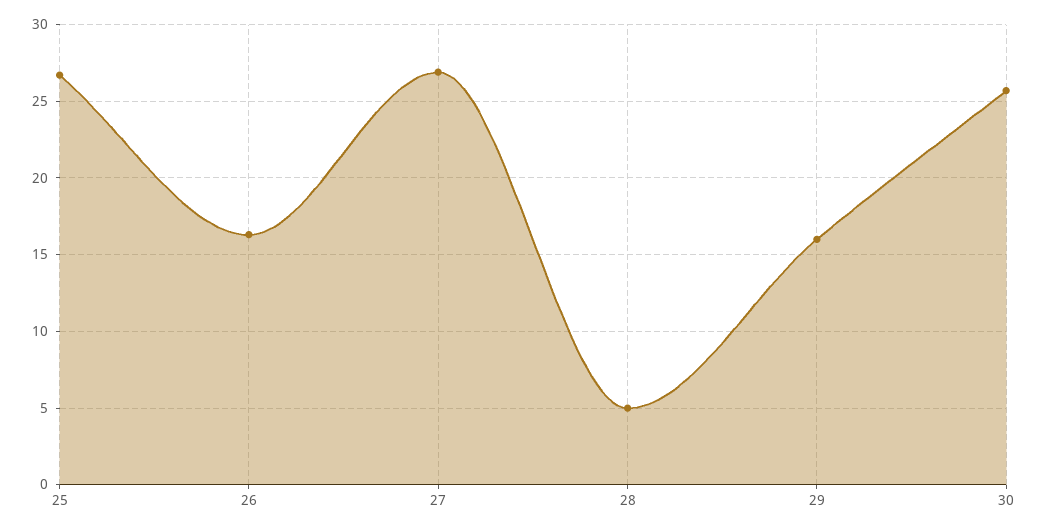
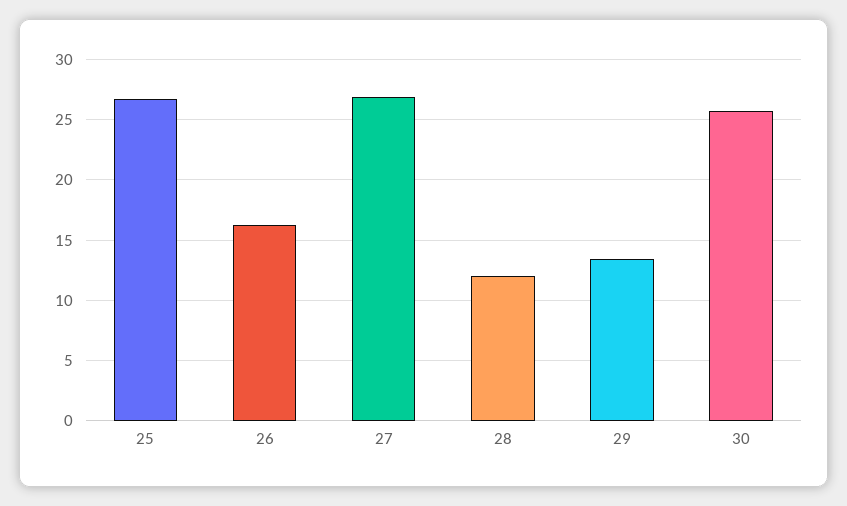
28: 5 -> 12
29: 16 -> 13.5

